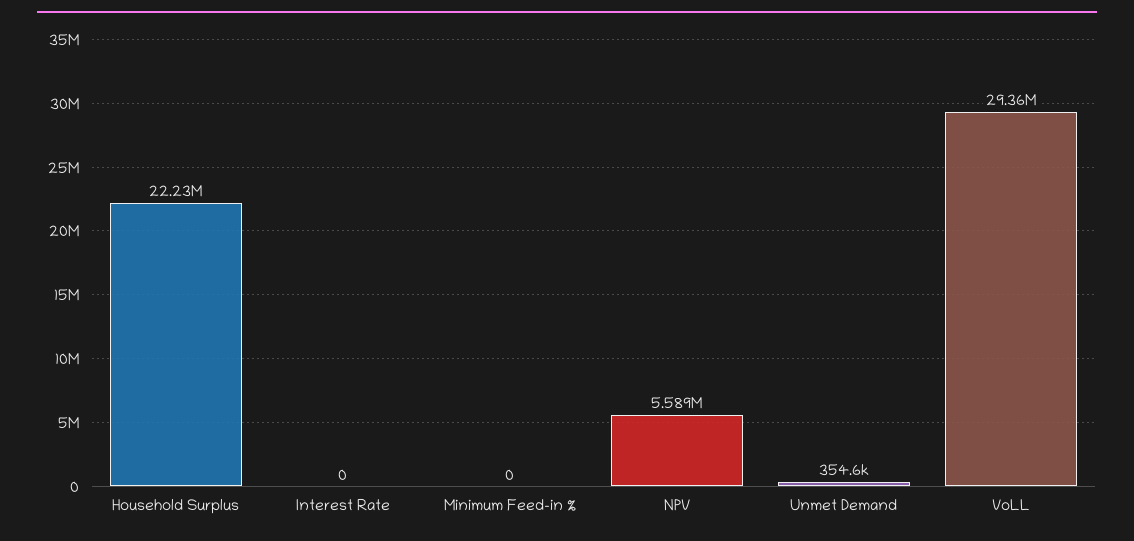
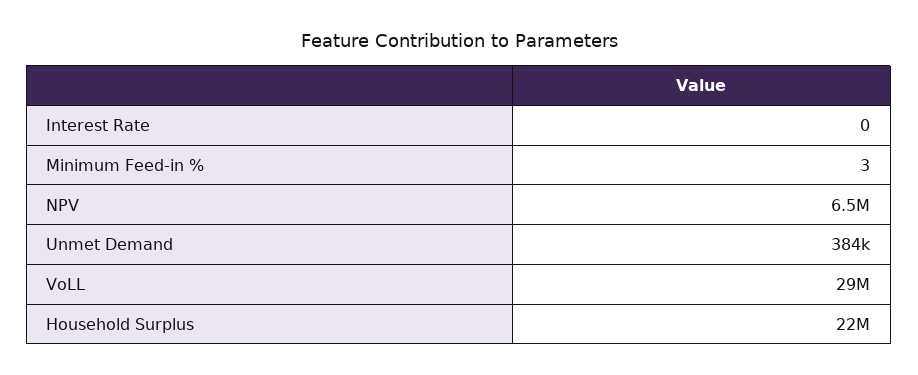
Minimum Feed-in %: 0 -> 3
NPV: 5589000 -> 6500000
Unmet Demand: 354600 -> 384000

